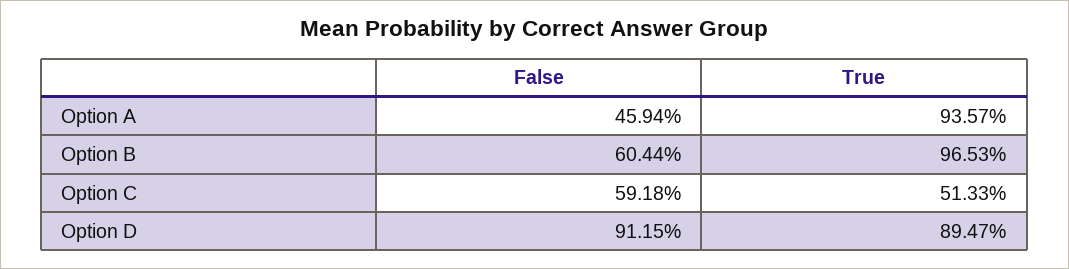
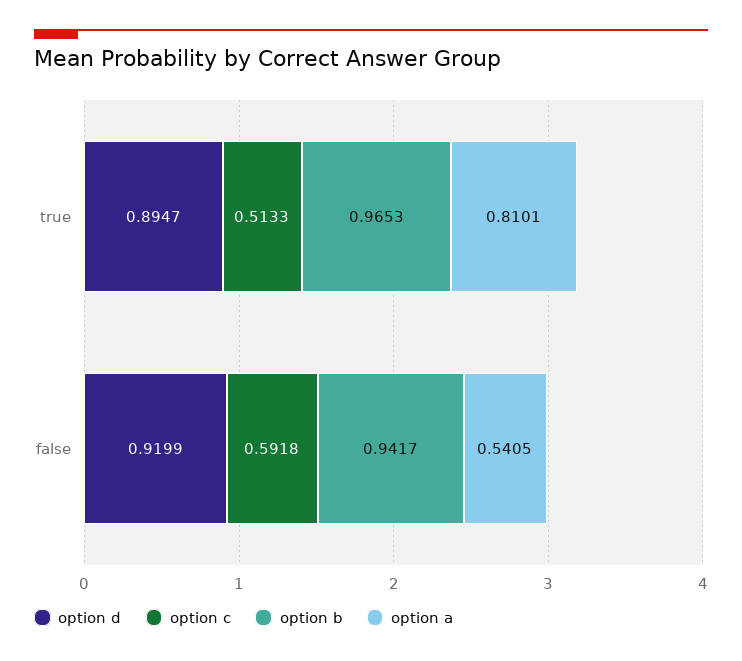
Option A, False: 0.4594 -> 0.5405
Option A, True: 0.9357 -> 0.8101
Option B, False: 0.6044 -> 0.9417
Option D, False: 0.9115 -> 0.9199

